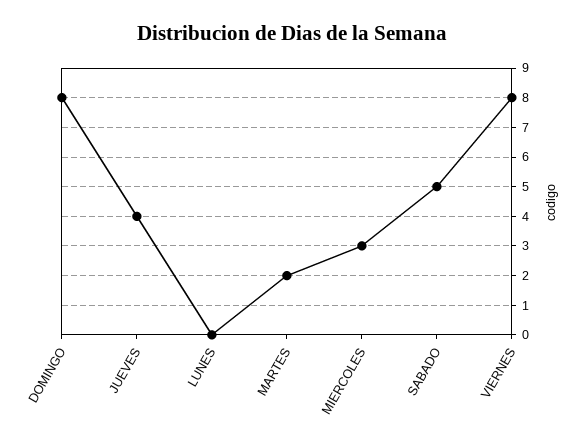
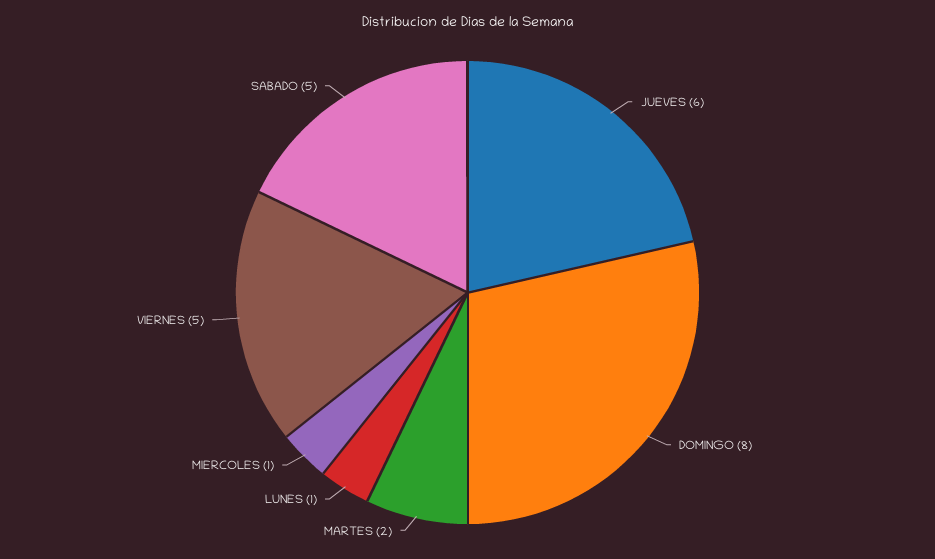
JUEVES: 4 -> 6
LUNES: 0 -> 1
MIERCOLES: 3 -> 1
VIERNES: 8 -> 5

